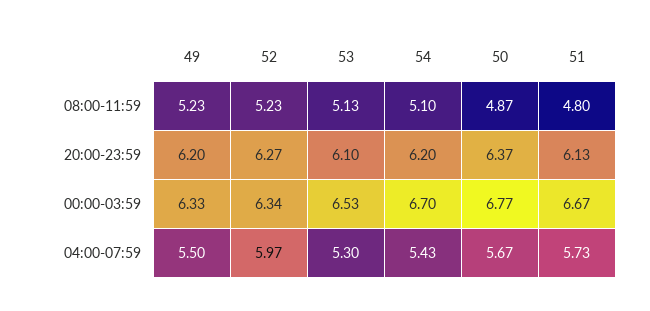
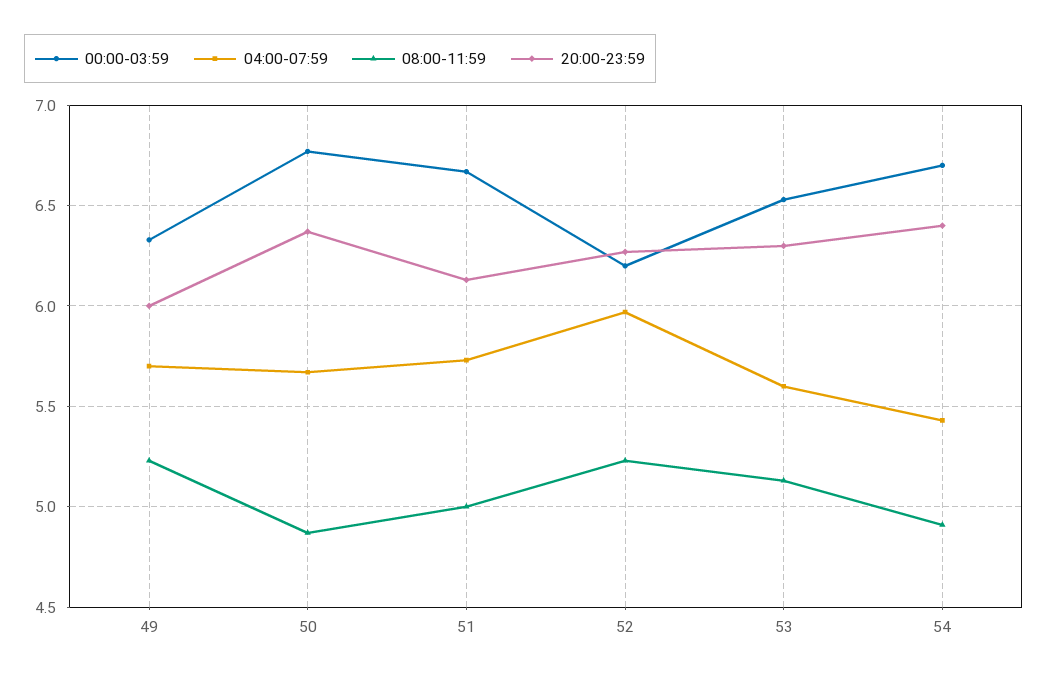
08:00-11:59, 54: 5.1 -> 4.9
08:00-11:59, 51: 4.8 -> 5
20:00-23:59, 49: 6.2 -> 6
20:00-23:59, 53: 6.1 -> 6.3
20:00-23:59, 54: 6.2 -> 6.4
00:00-03:59, 52: 6.34 -> 6.2
04:00-07:59, 49: 5.5 -> 5.7
04:00-07:59, 53: 5.3 -> 5.6

